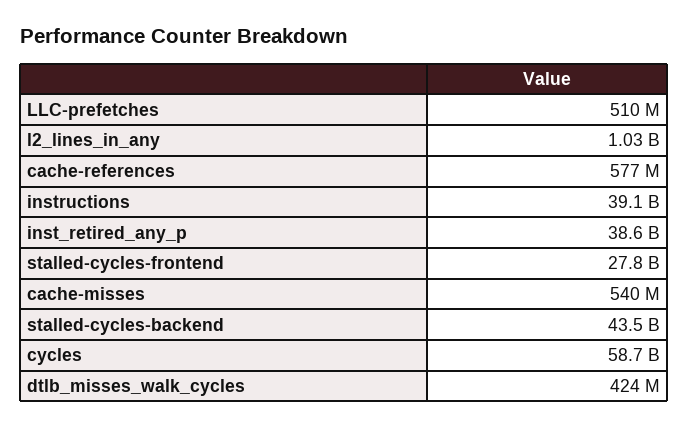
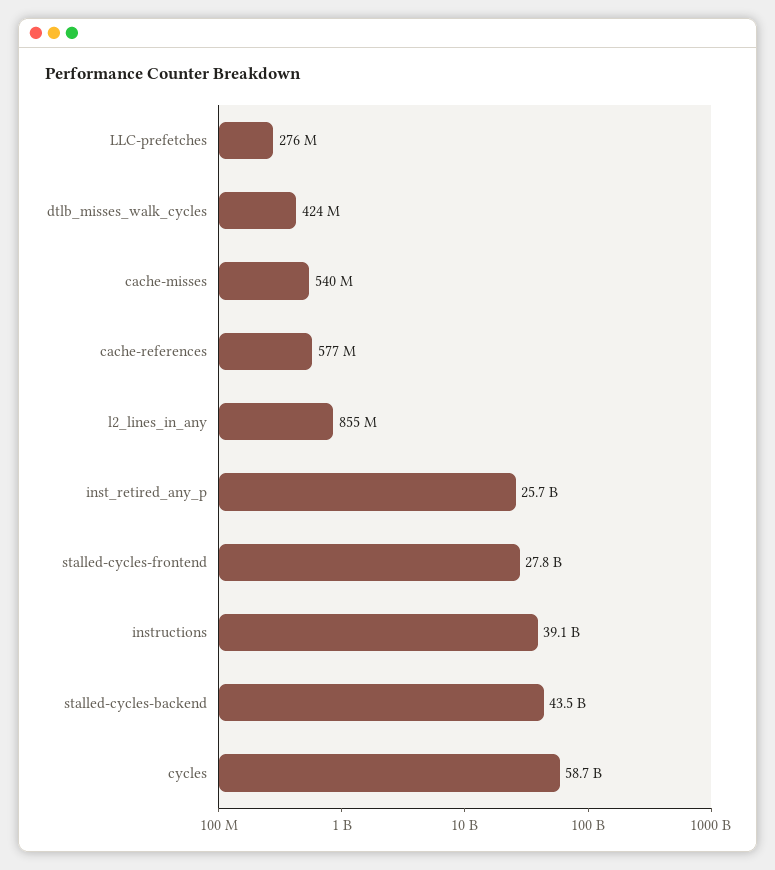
LLC-prefetches: 510000000 -> 276000000
l2_lines_in_any: 1030000000 -> 855000000
inst_retired_any_p: 38600000000 -> 25700000000

